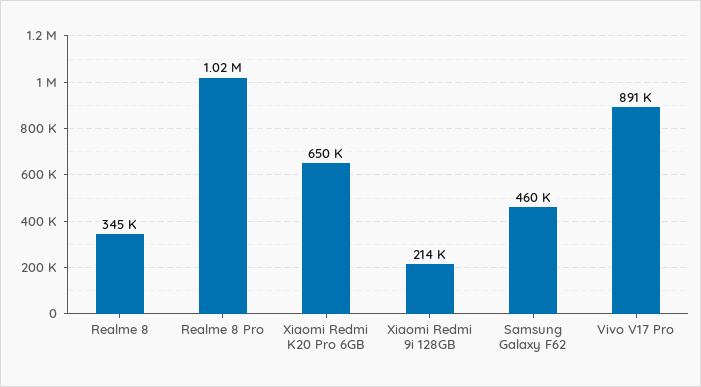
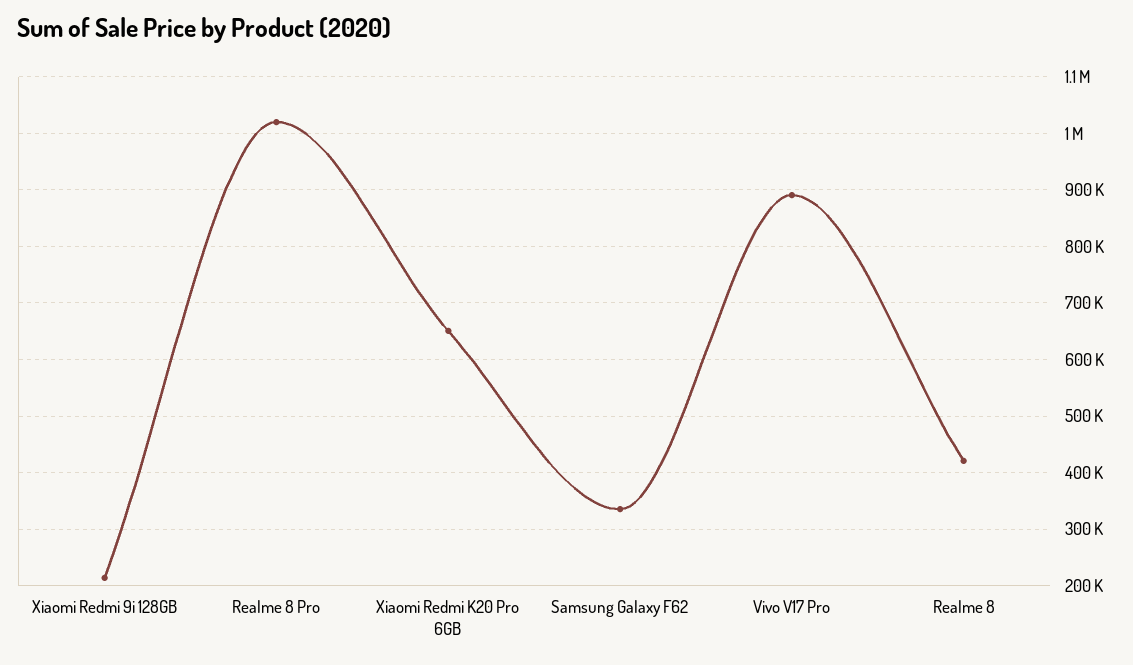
Realme 8: 345000 -> 420000
Samsung Galaxy F62: 460000 -> 340000

